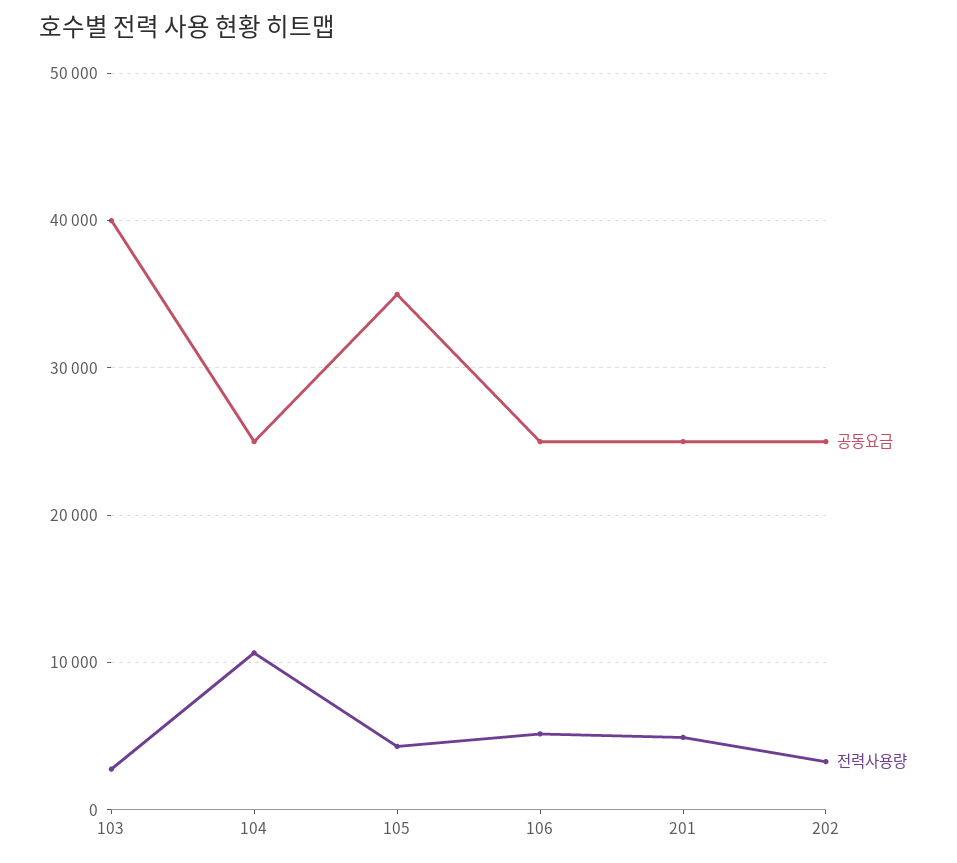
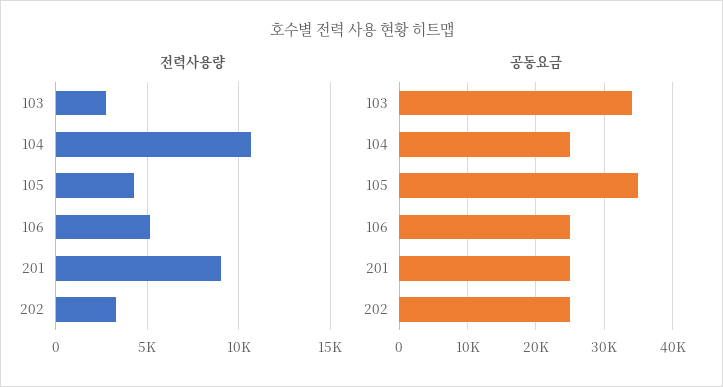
공동요금, 103: 40000 -> 34000
전력사용량, 201: 5000 -> 9000

